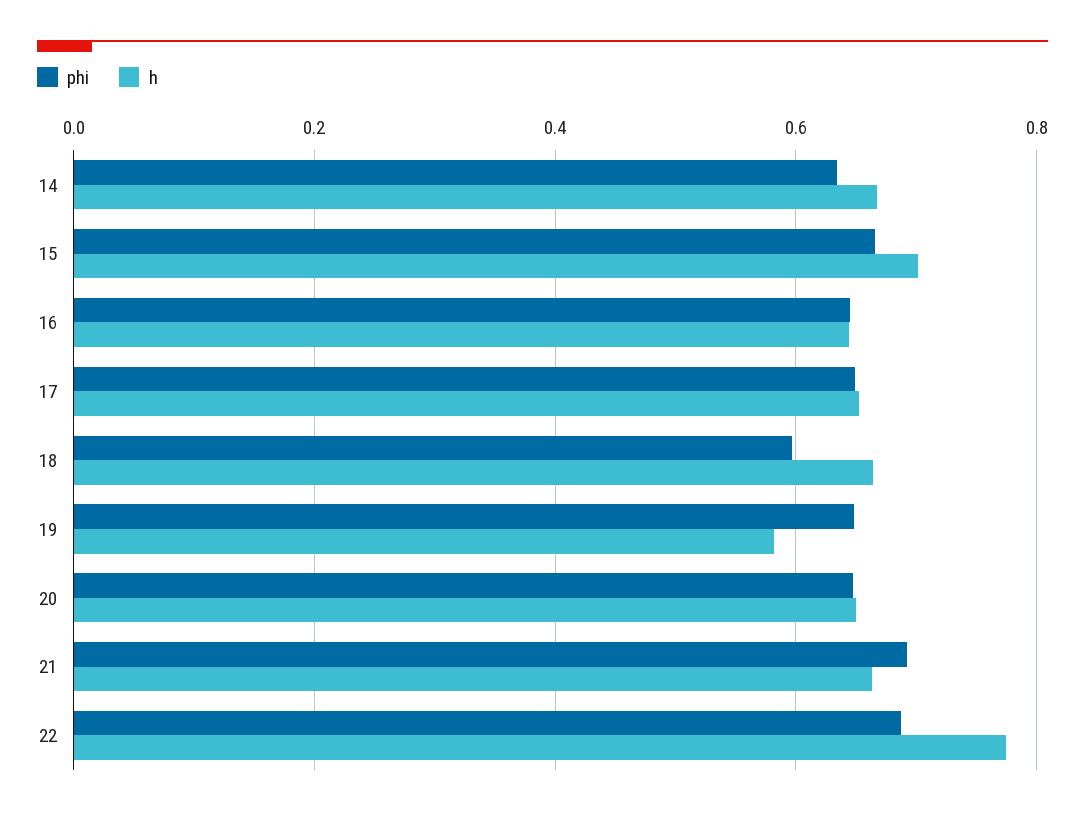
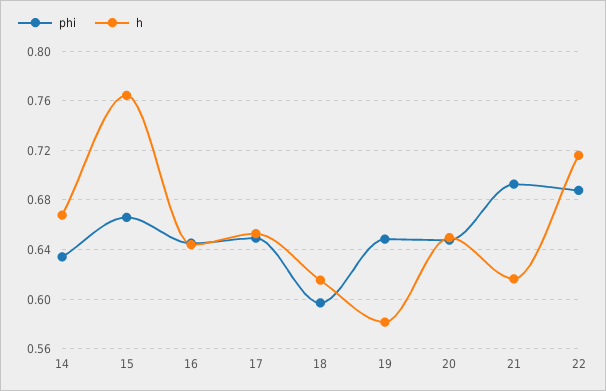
h, 15: 0.7 -> 0.765
h, 18: 0.66 -> 0.615
h, 21: 0.66 -> 0.615
h, 22: 0.78 -> 0.715

